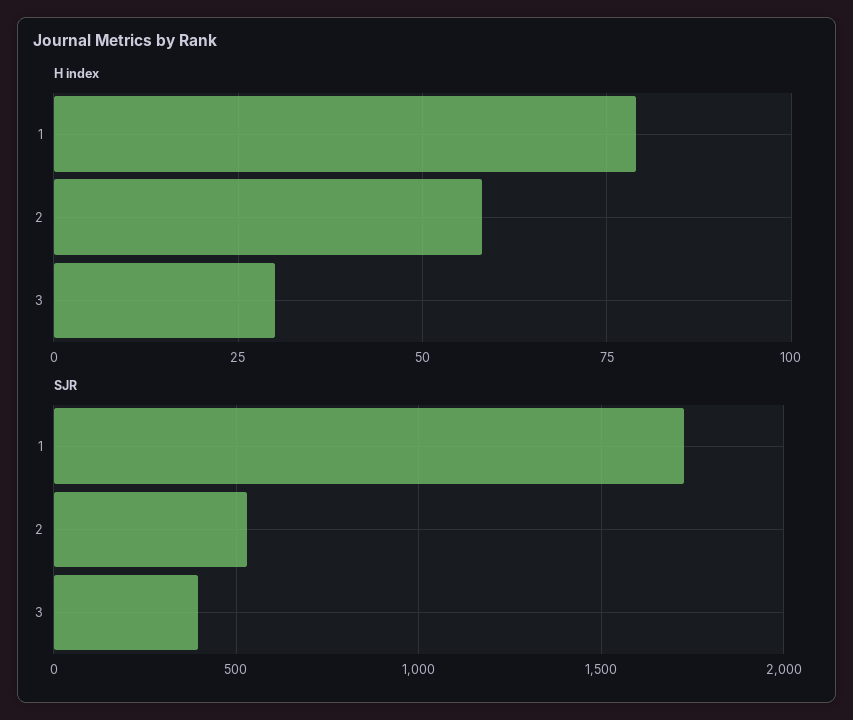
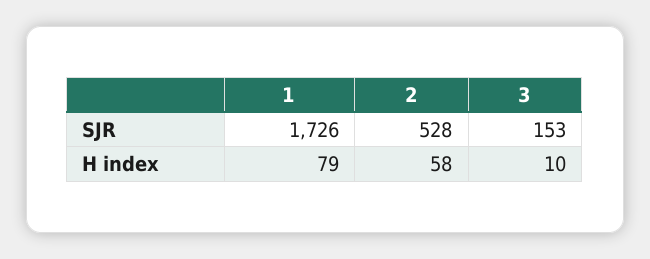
H index, 3: 30 -> 10
SJR, 3: 400 -> 153

